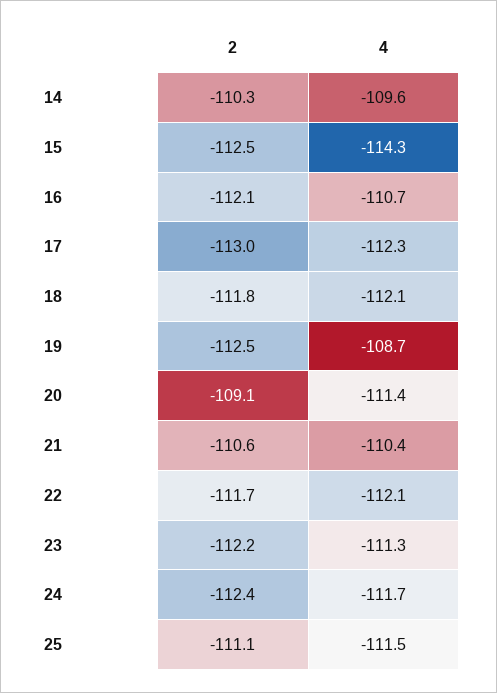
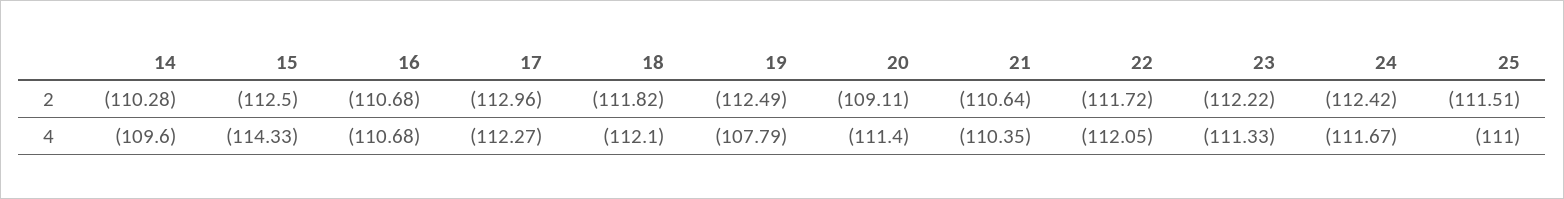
2, 16: -112.1 -> -110.68
4, 19: -108.7 -> -107.79
2, 25: -111.1 -> -111.51
4, 25: -111.5 -> -111

